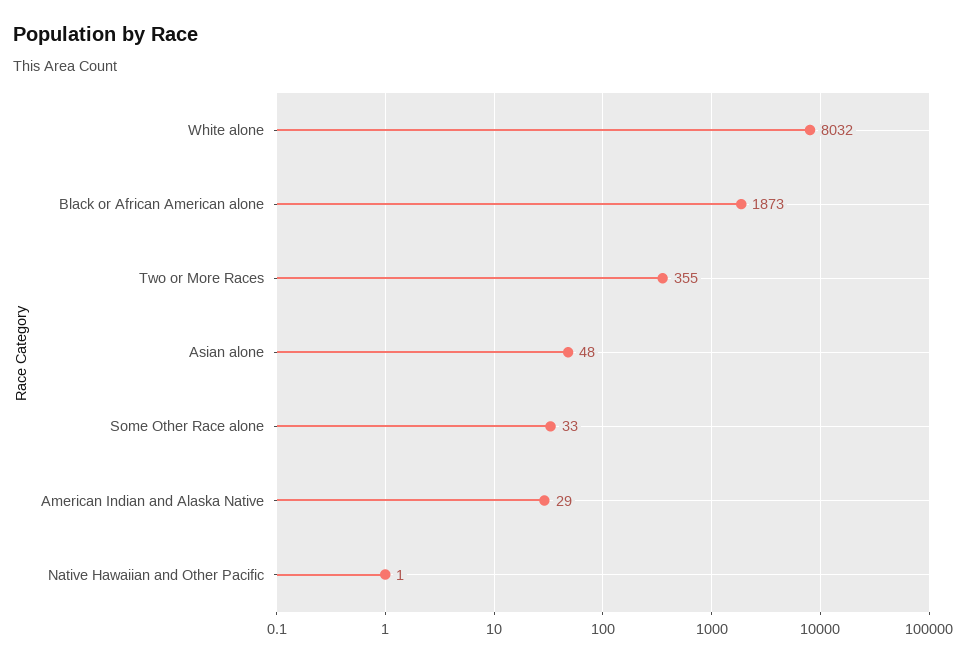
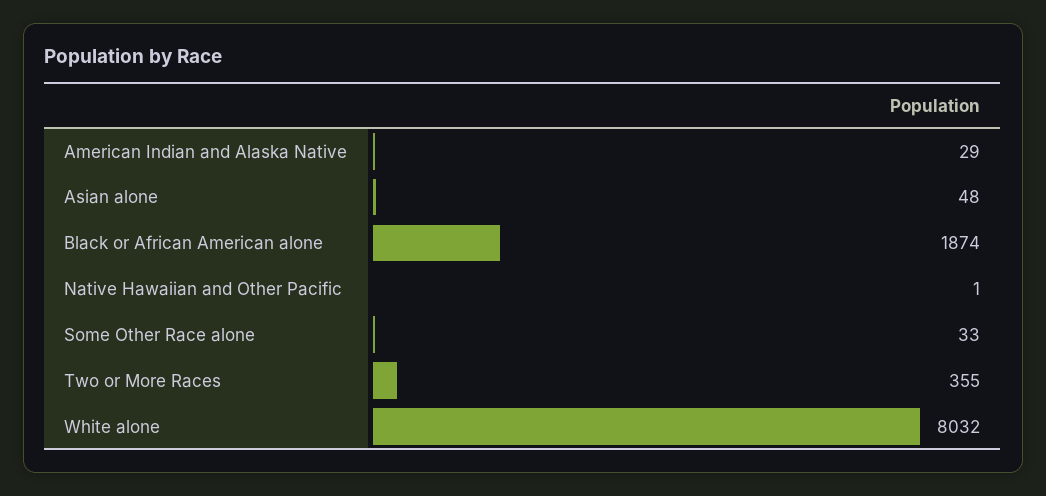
Black or African American alone: 1873 -> 1874

